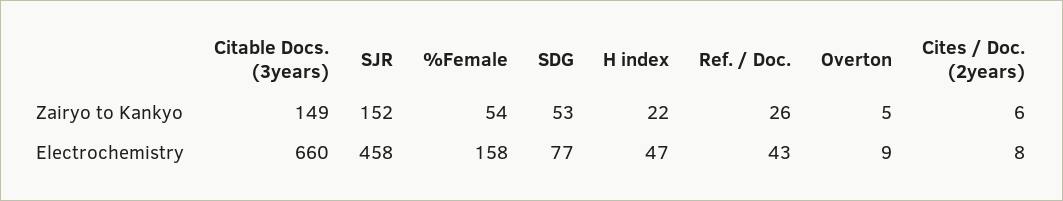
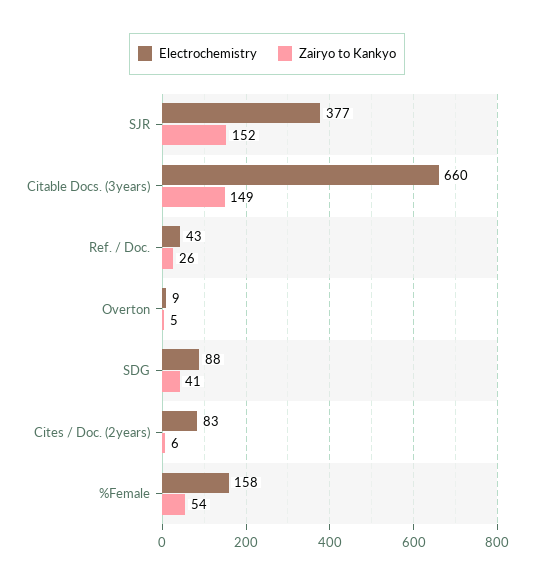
Zairyo to Kankyo, SDG: 53 -> 41
Zairyo to Kankyo, H index: 22 -> none
Electrochemistry, SJR: 458 -> 377
Electrochemistry, SDG: 77 -> 88
Electrochemistry, H index: 47 -> none
Electrochemistry, Cites / Doc. (2years): 8 -> 83

